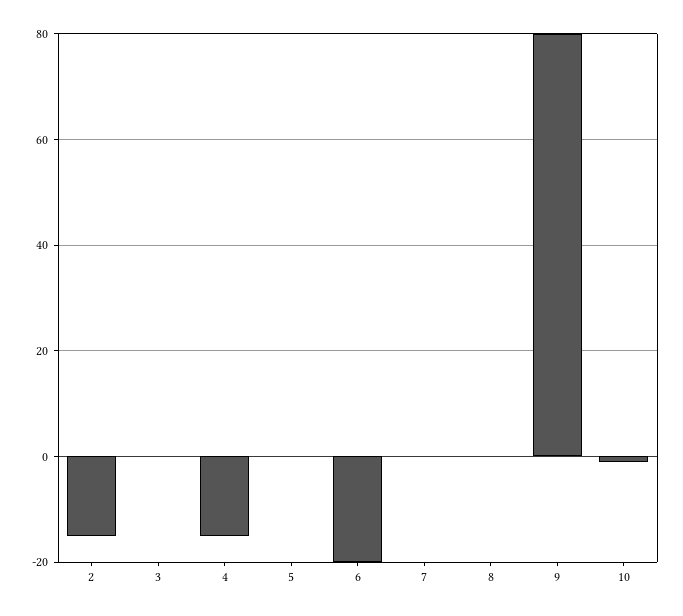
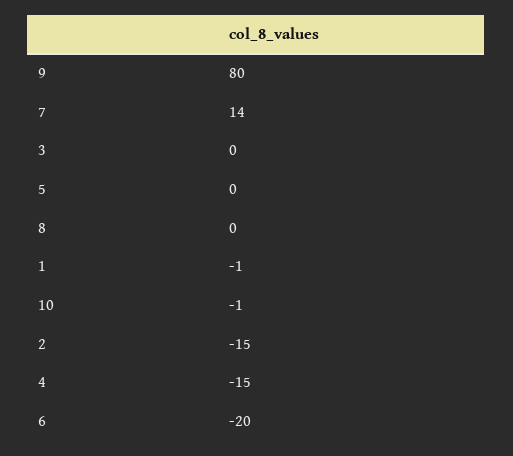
7: 0 -> 14
1: none -> -1

